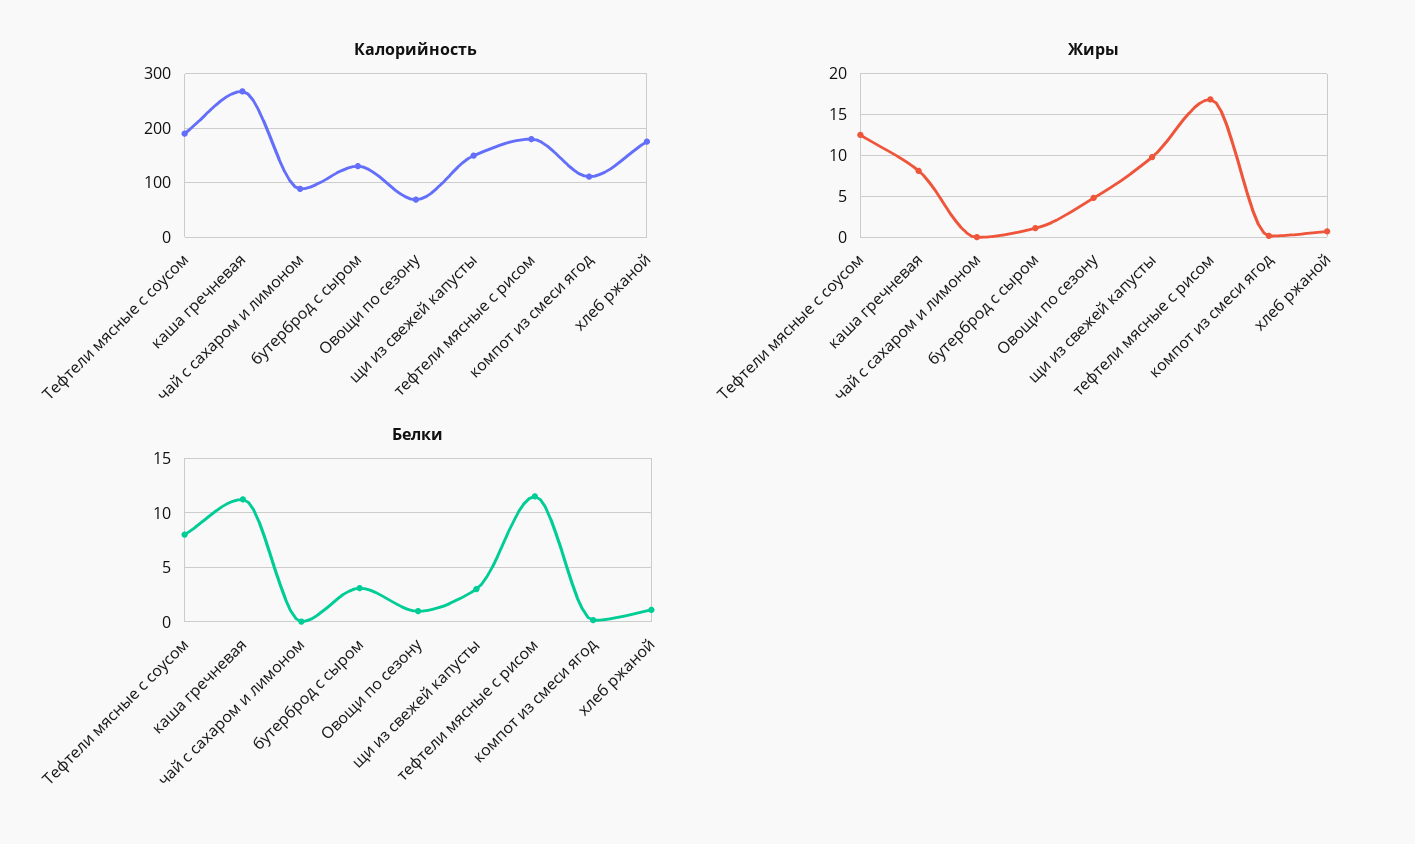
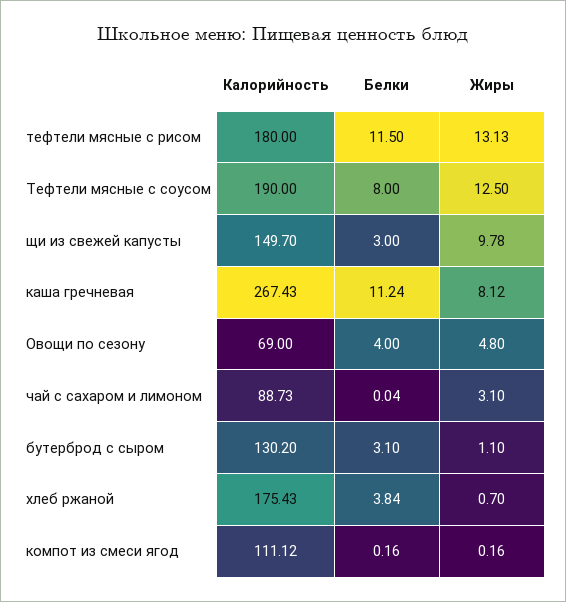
Жиры, чай с сахаром и лимоном: 0 -> 3.1
Жиры, тефтели мясные с рисом: 17 -> 13.13
Белки, Овощи по сезону: 1 -> 4
Белки, хлеб ржаной: 1 -> 3.84

